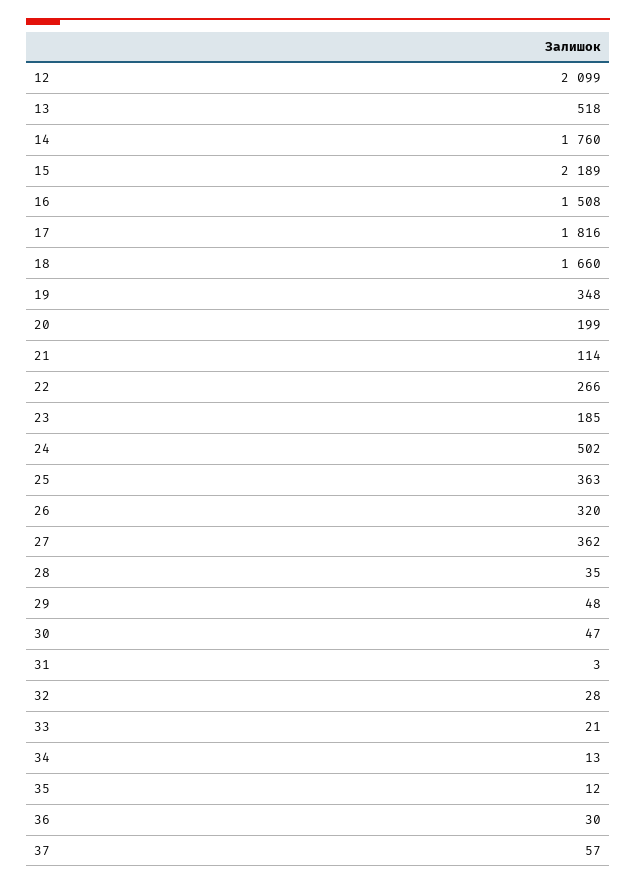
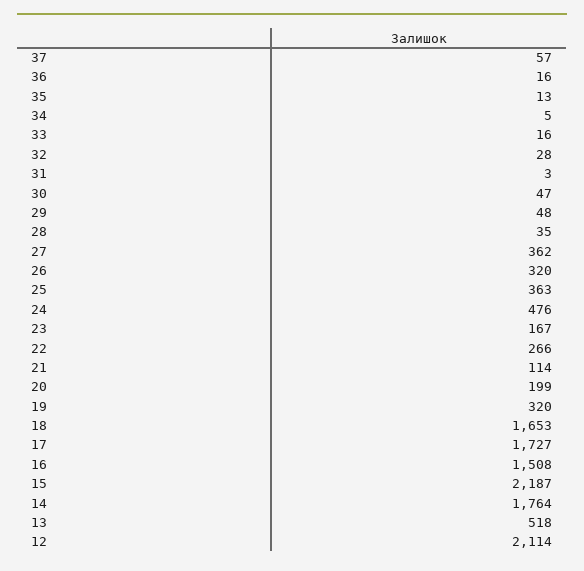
12: 2099 -> 2114
14: 1760 -> 1764
15: 2189 -> 2187
17: 1816 -> 1727
18: 1660 -> 1653
19: 348 -> 320
23: 185 -> 167
24: 502 -> 476
33: 21 -> 16
34: 13 -> 5
35: 12 -> 13
36: 30 -> 16

